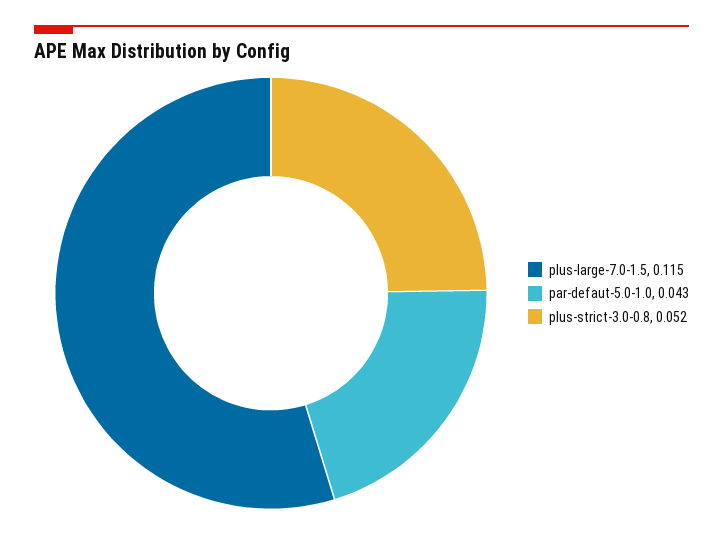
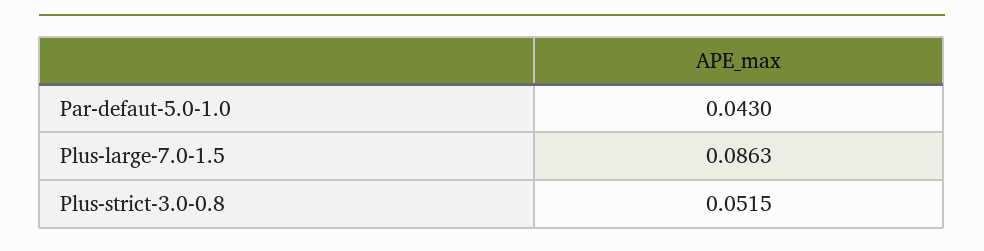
plus-large-7.0-1.5: 0.115 -> 0.0863

